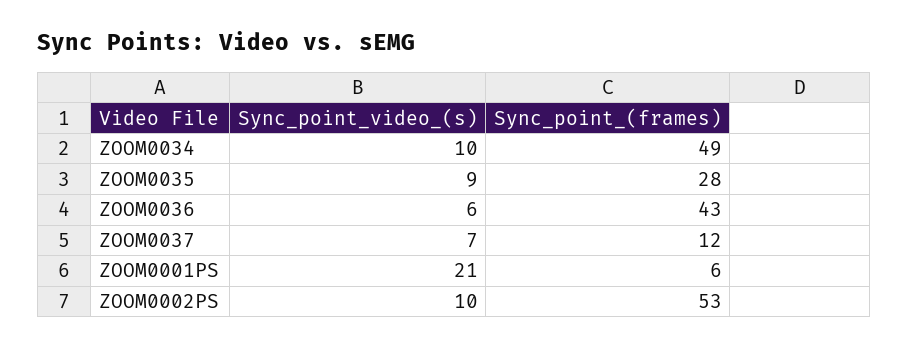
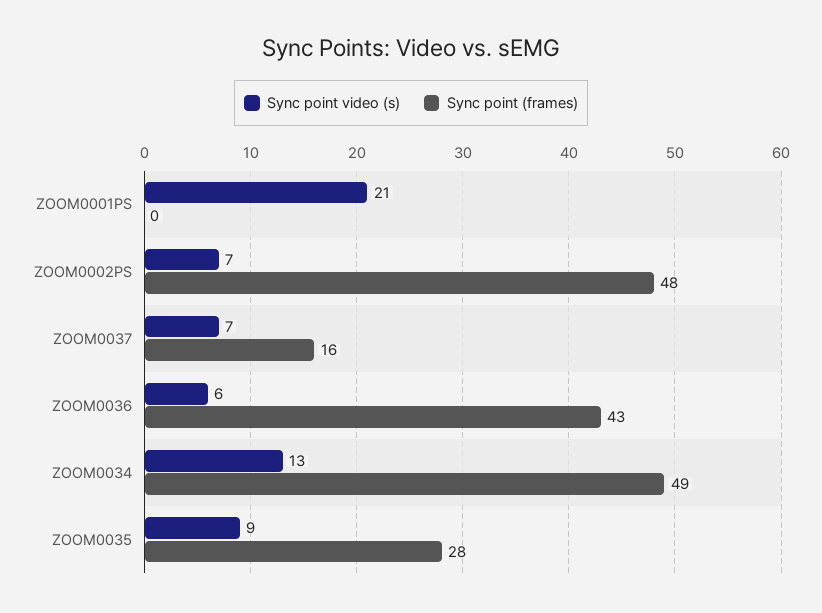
Sync_point_video_(s), ZOOM0034: 10 -> 13
Sync_point_(frames), ZOOM0037: 12 -> 16
Sync_point_(frames), ZOOM0001PS: 6 -> 0
Sync_point_video_(s), ZOOM0002PS: 10 -> 7
Sync_point_(frames), ZOOM0002PS: 53 -> 48

